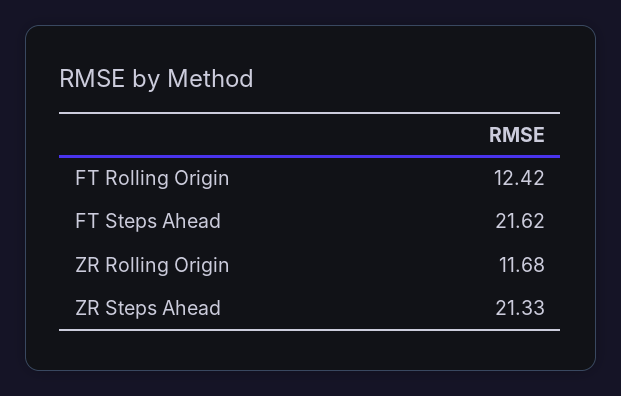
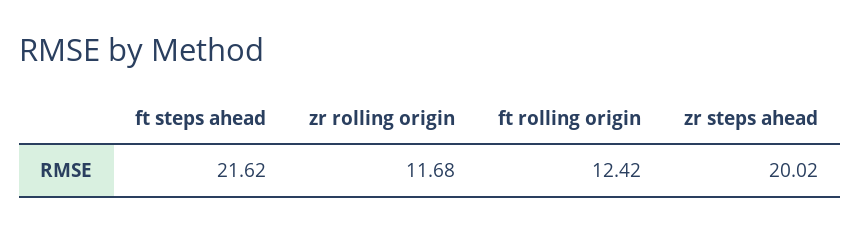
ZR Steps Ahead: 21.33 -> 20.02

